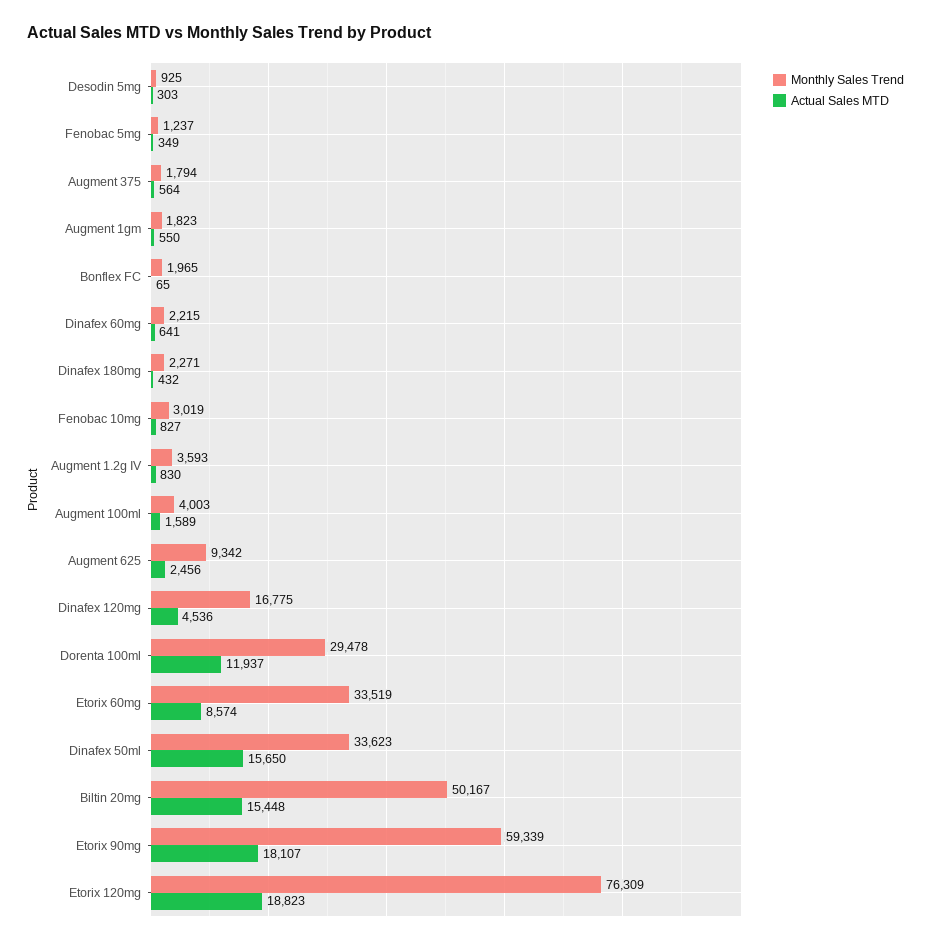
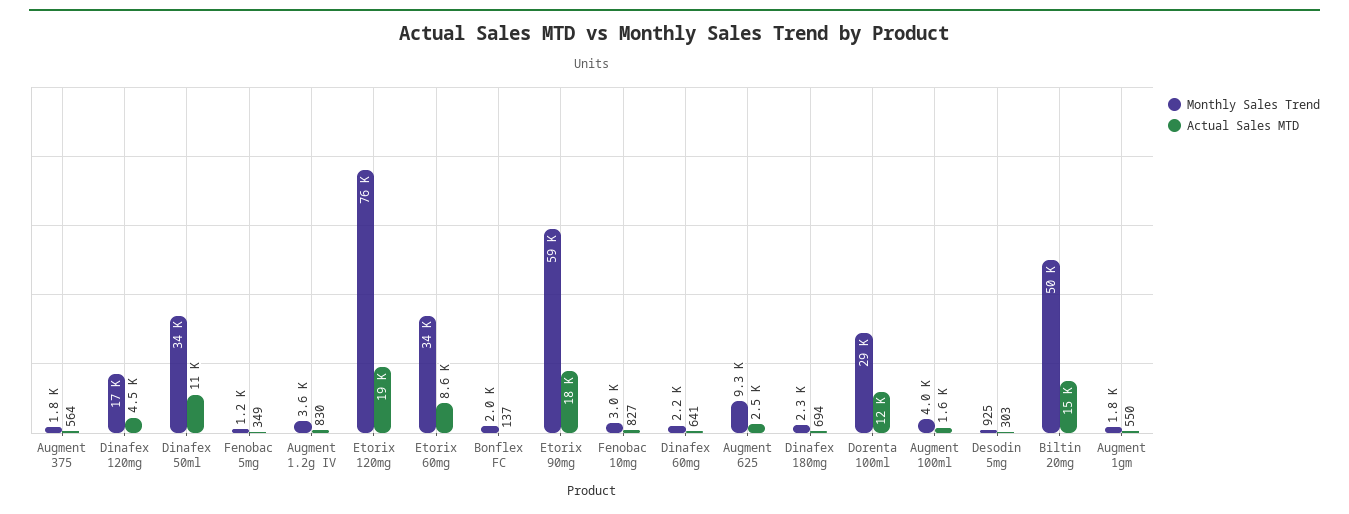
Actual Sales MTD, Bonflex FC: 65 -> 137
Actual Sales MTD, Dinafex 180mg: 432 -> 694
Actual Sales MTD, Dinafex 50ml: 15650 -> 11000

